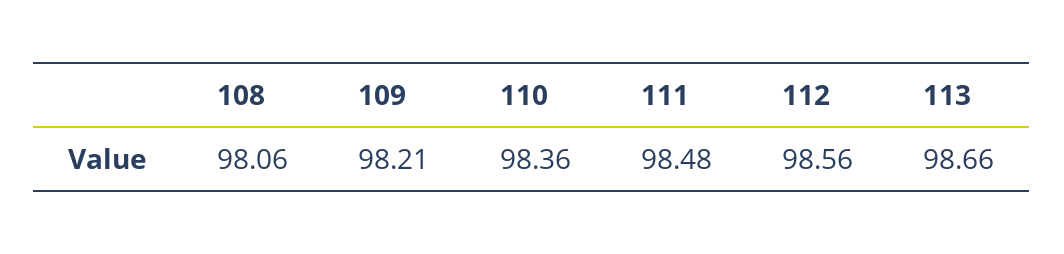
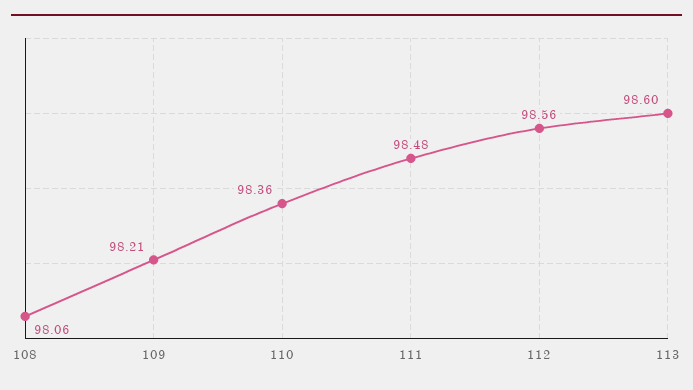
113: 98.66 -> 98.6

